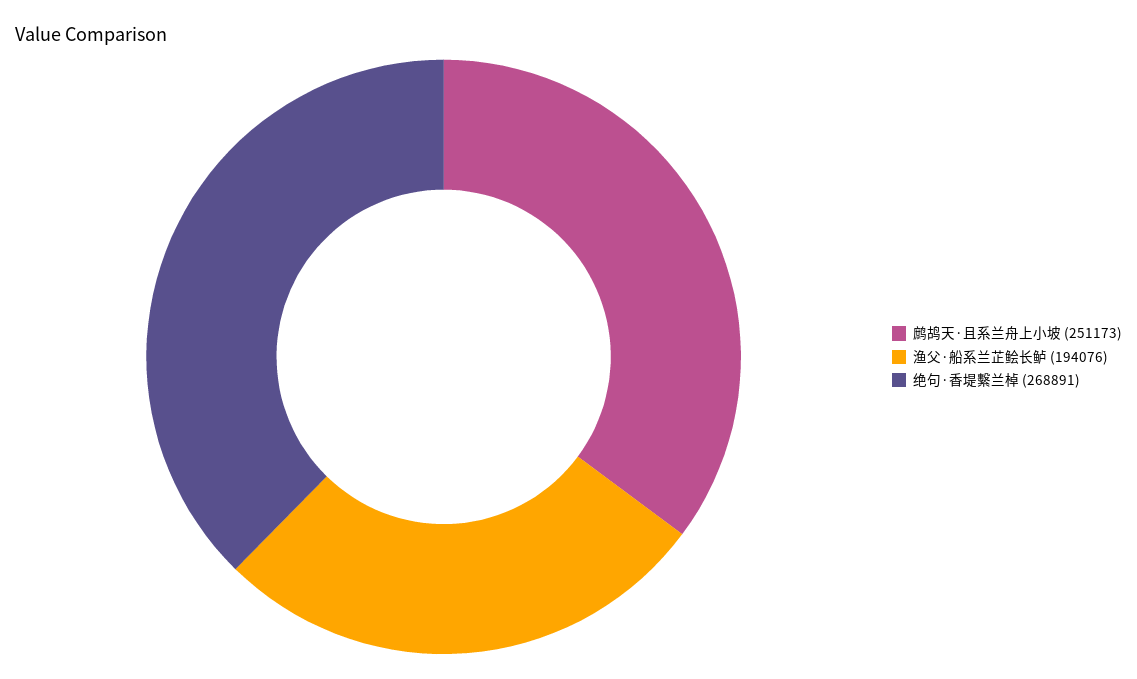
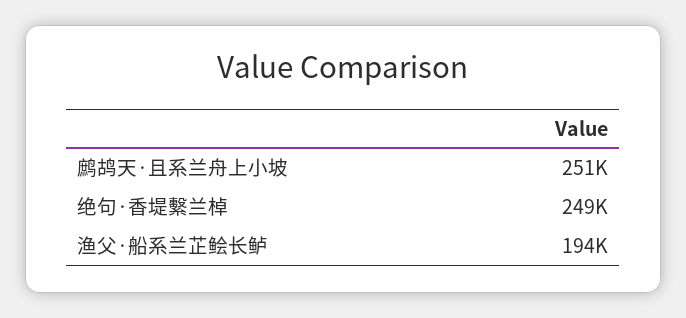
绝句·香堤繫兰棹: 268891 -> 249000

